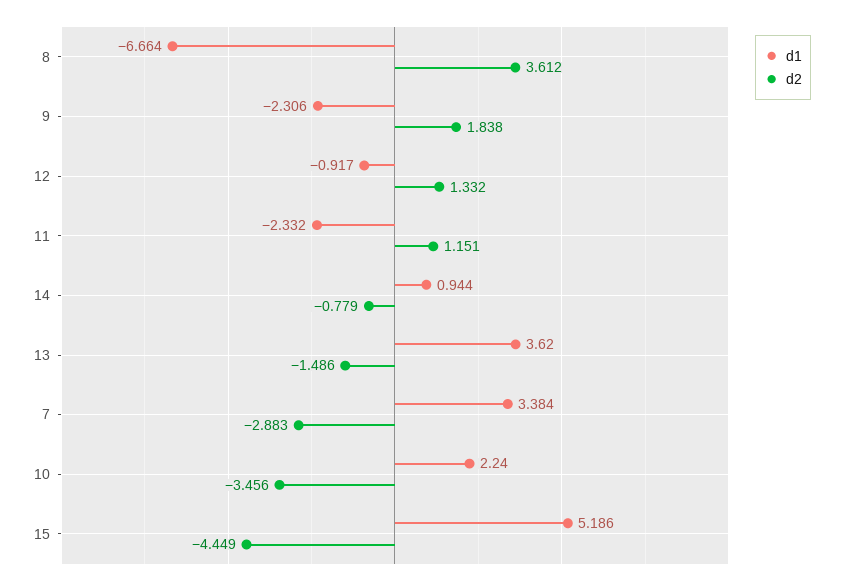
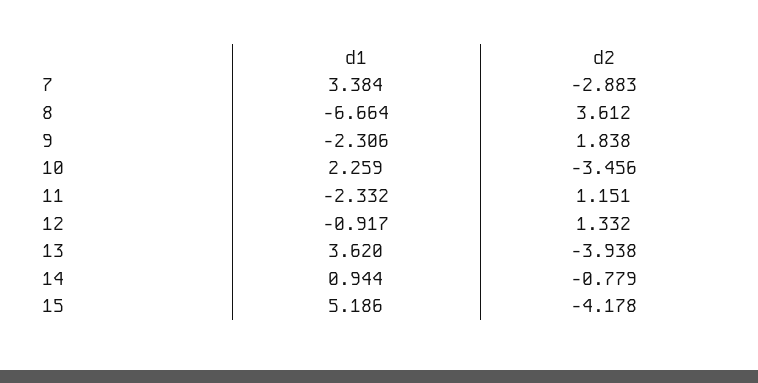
d2, 13: -1.486 -> -3.938
d1, 10: 2.24 -> 2.259
d2, 15: -4.449 -> -4.178

